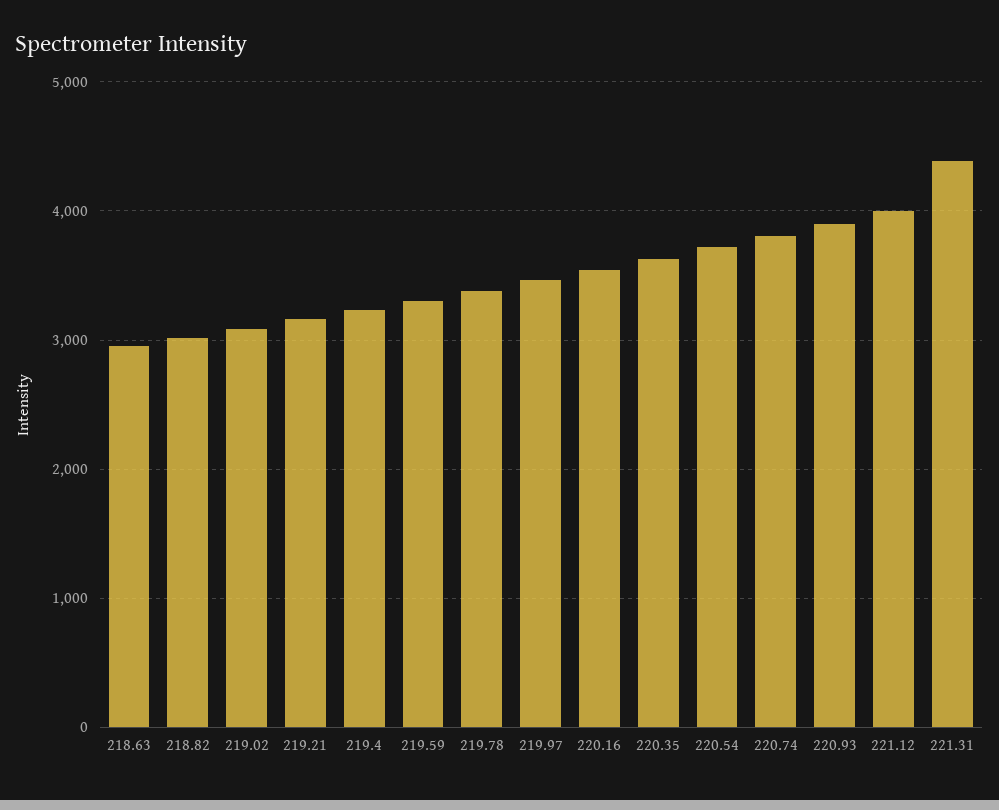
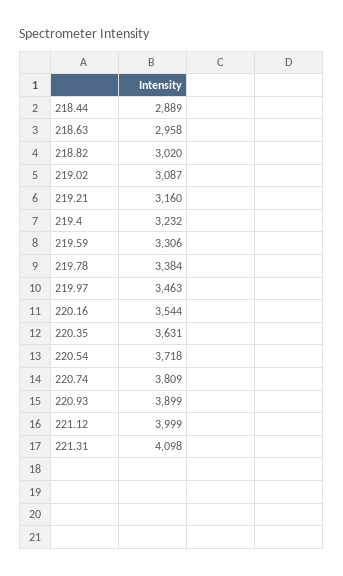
221.31: 4400 -> 4098
218.44: none -> 2889

